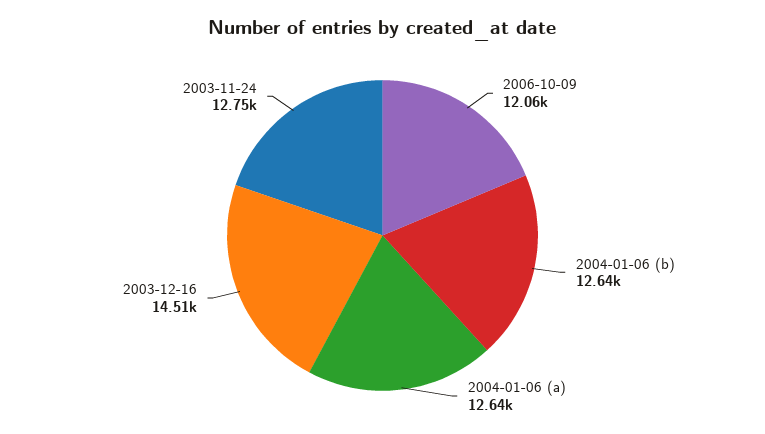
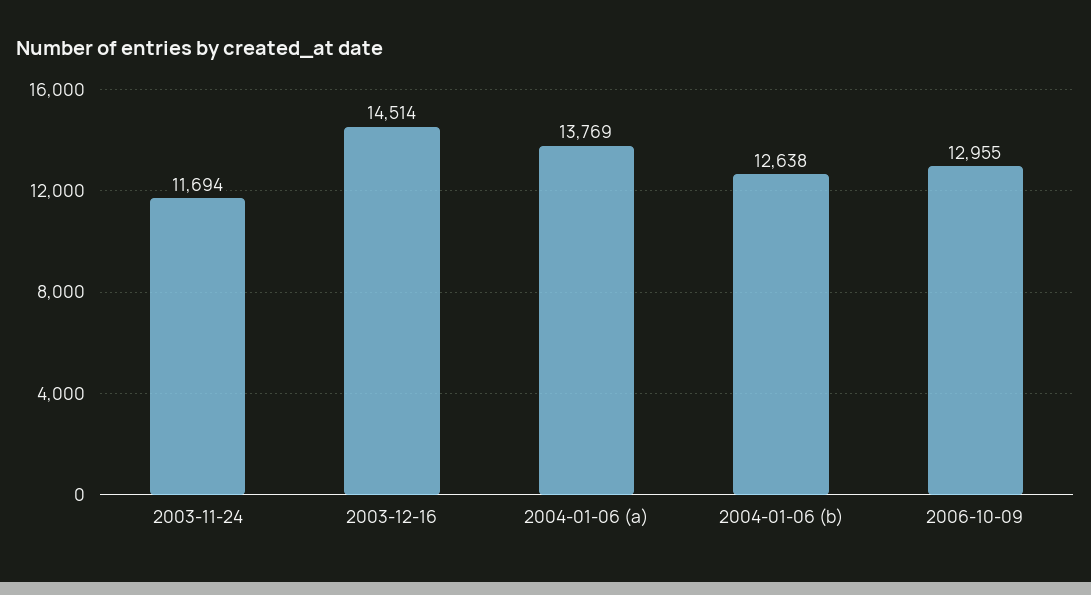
2006-10-09: 12060 -> 12955
2004-01-06 (a): 12640 -> 13769
2003-11-24: 12750 -> 11694

